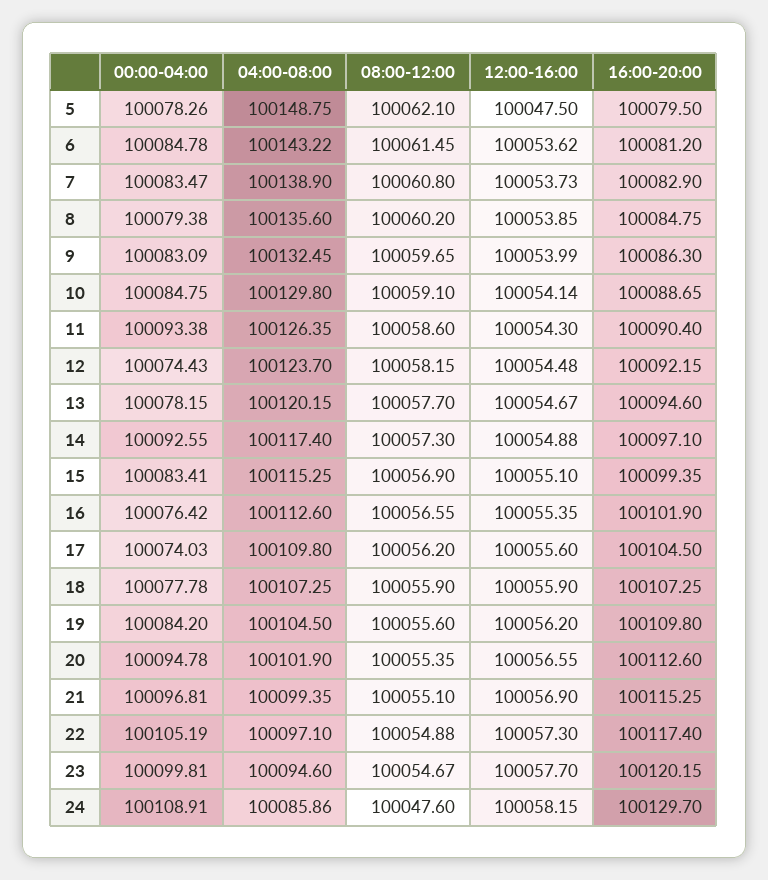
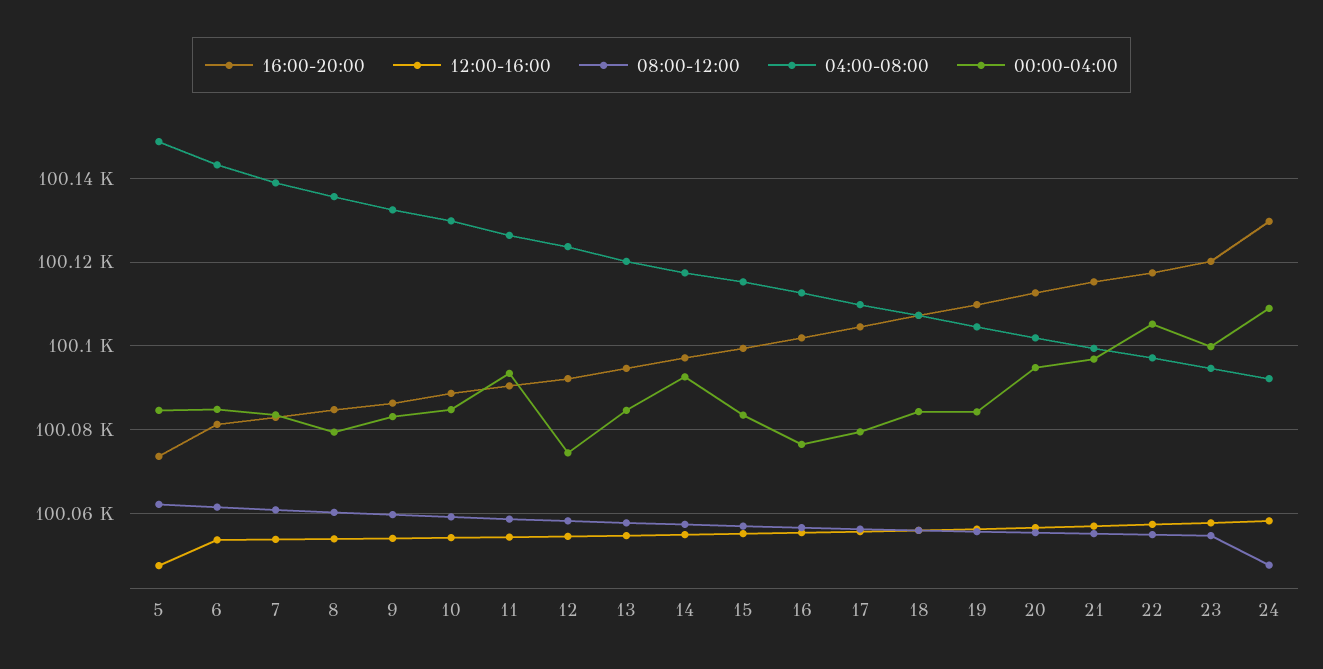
00:00-04:00, 5: 100078.26 -> 100084
16:00-20:00, 5: 100079.5 -> 100074
00:00-04:00, 13: 100078.15 -> 100084
00:00-04:00, 17: 100074.03 -> 100080
00:00-04:00, 18: 100077.78 -> 100084
04:00-08:00, 24: 100085.86 -> 100092

